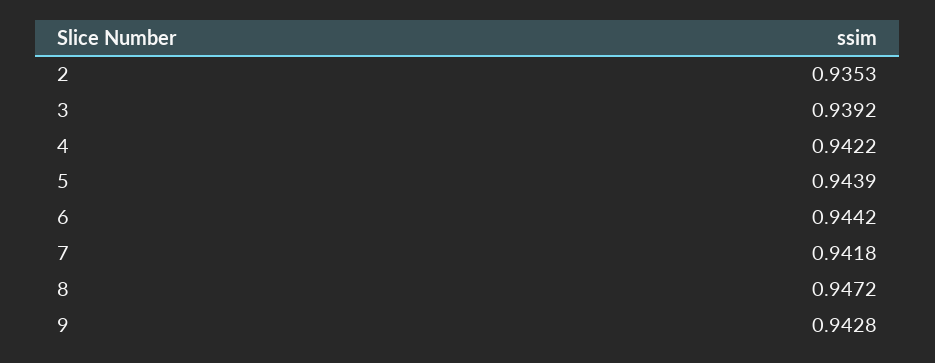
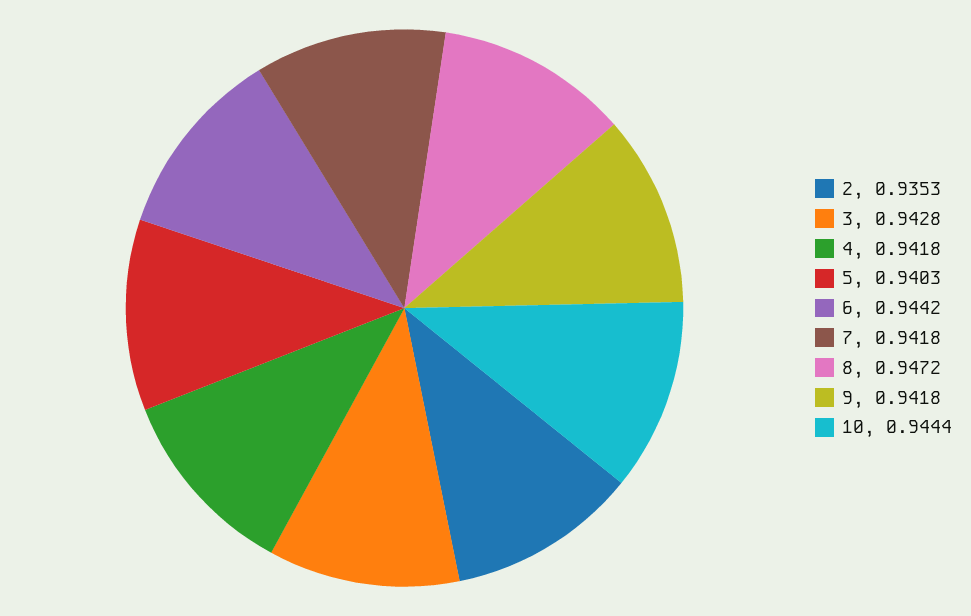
3: 0.9392 -> 0.9428
4: 0.9422 -> 0.9418
5: 0.9439 -> 0.9403
9: 0.9428 -> 0.9418
10: none -> 0.9444

